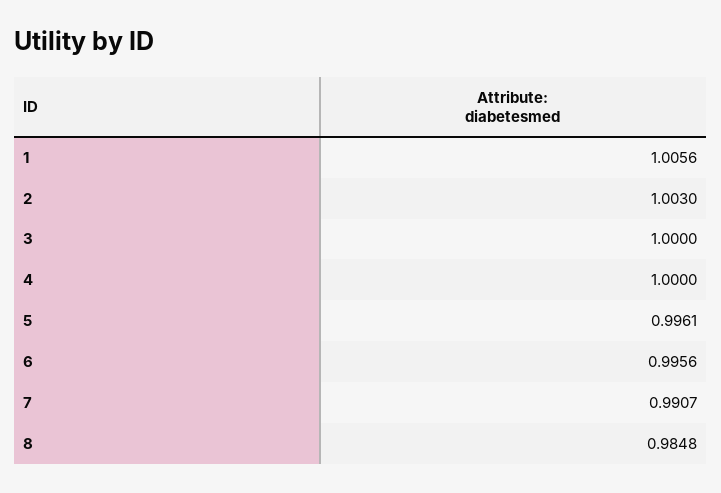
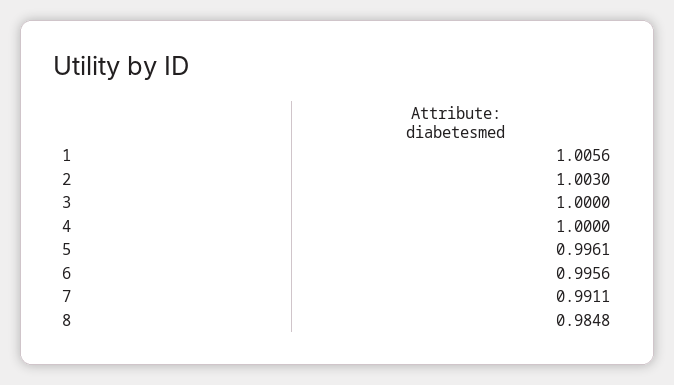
7: 0.9907 -> 0.9911

